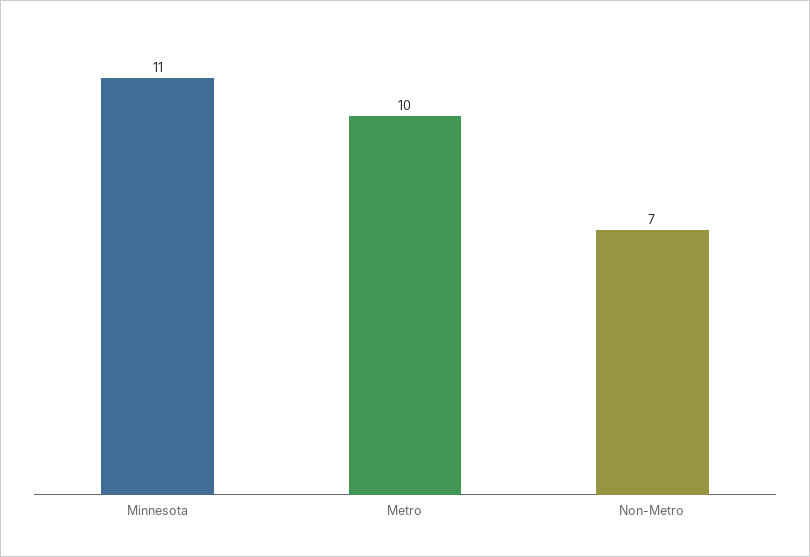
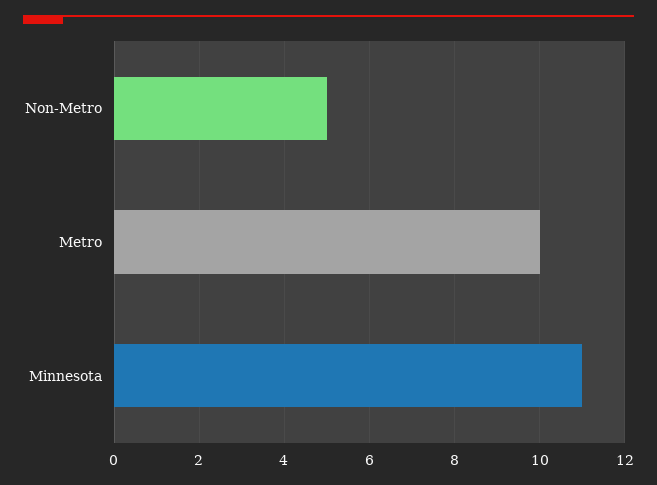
Non-Metro: 7 -> 5

